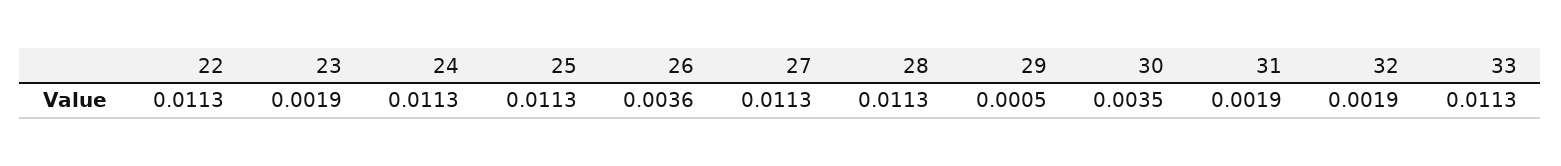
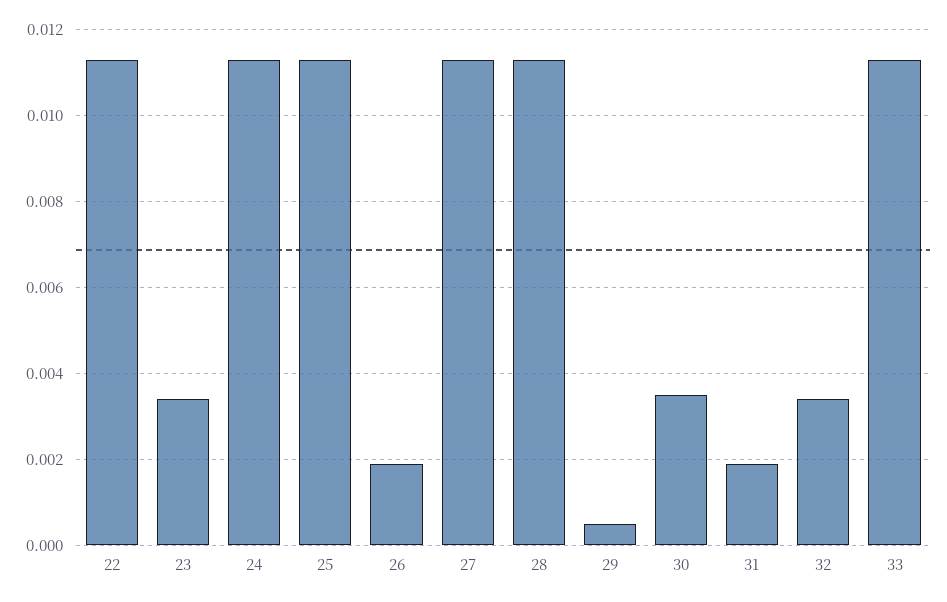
23: 0.0019 -> 0.0035
26: 0.0036 -> 0.002
32: 0.0019 -> 0.0035

